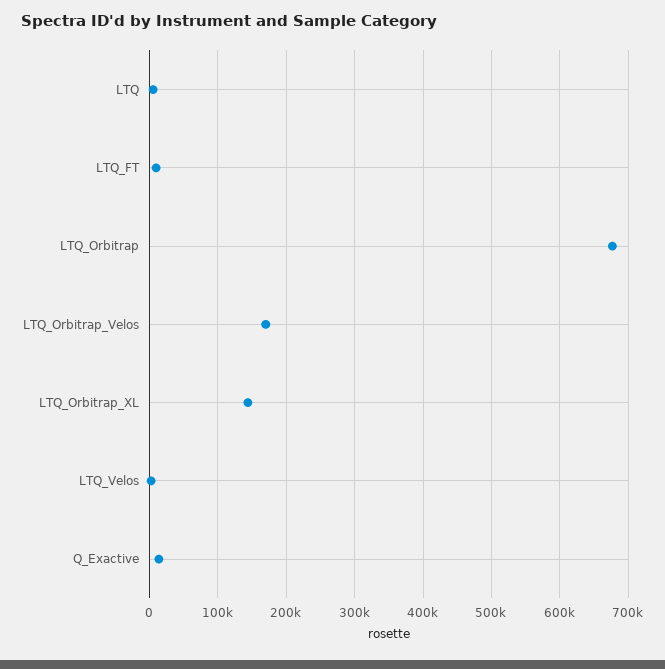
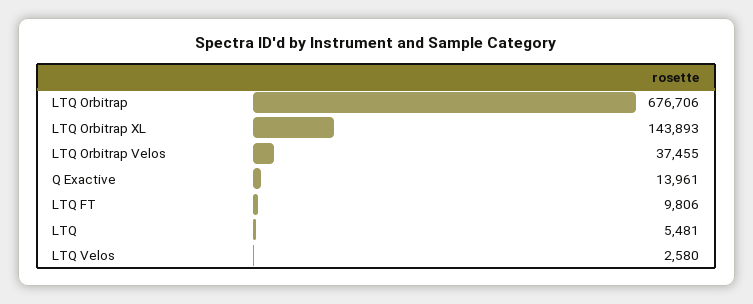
LTQ_Orbitrap_Velos: 170000 -> 37455

